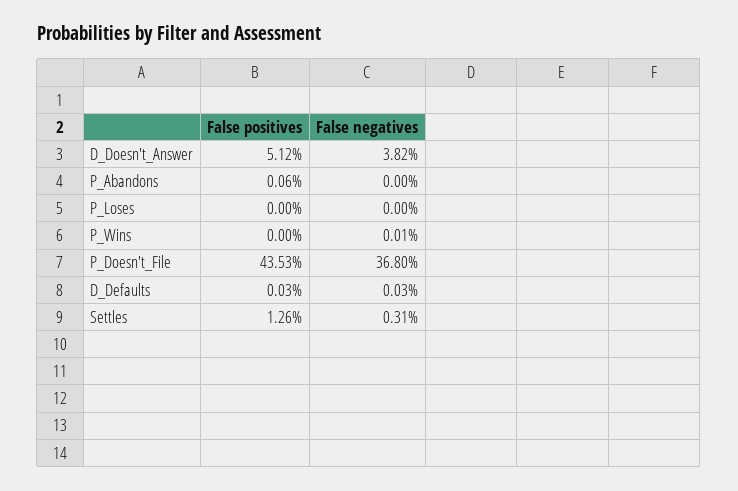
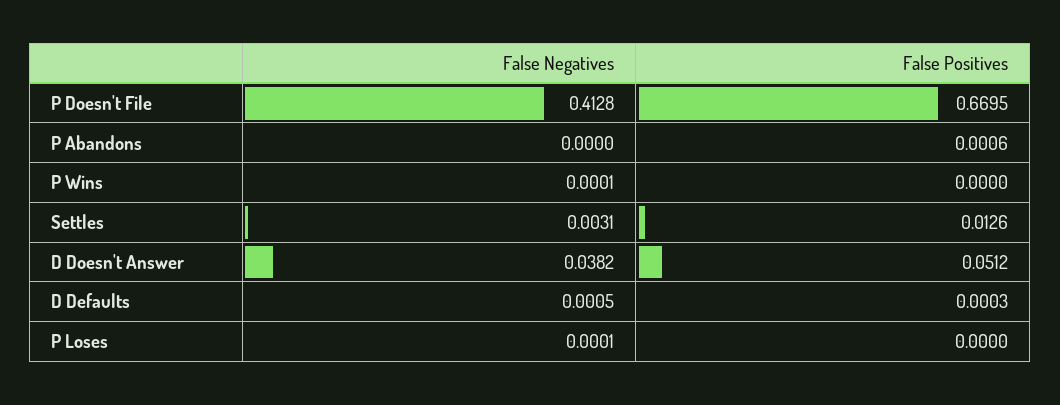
False negatives, P_Loses: 0 -> 0.0001
False positives, P_Doesn't_File: 0.4353 -> 0.6695
False negatives, P_Doesn't_File: 0.368 -> 0.4128
False negatives, D_Defaults: 0.0003 -> 0.0005

